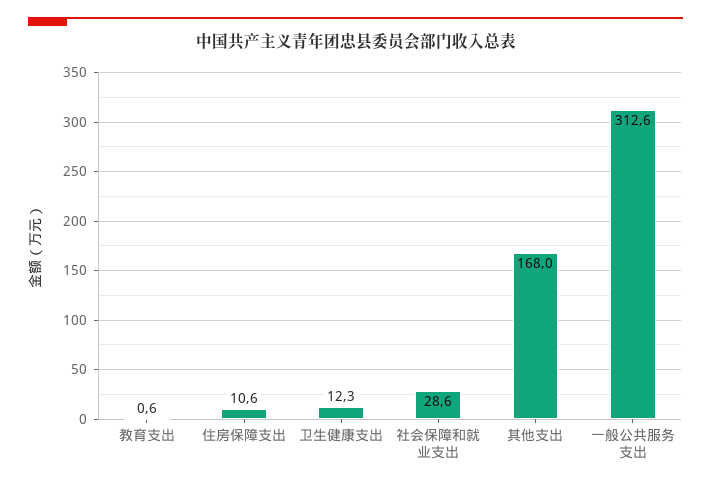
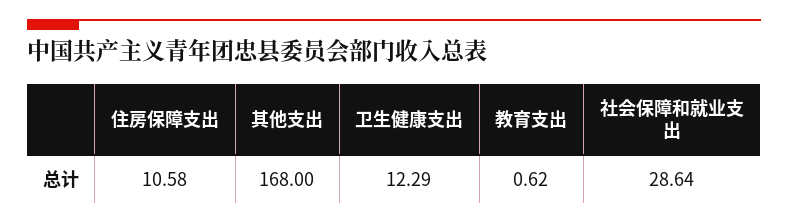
一般公共服务支出: 312.6 -> none

